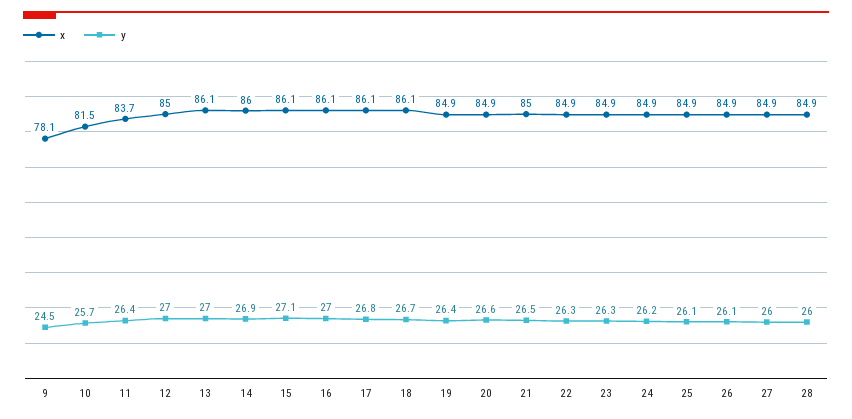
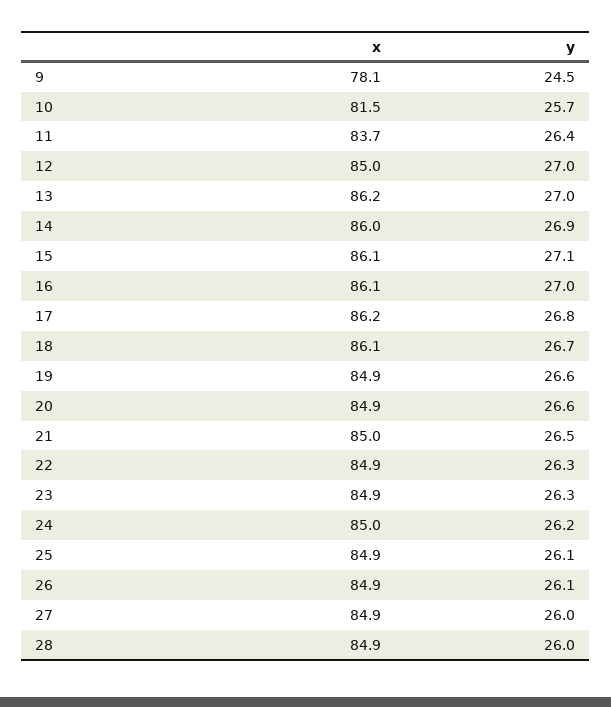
x, 13: 86.1 -> 86.2
x, 17: 86.1 -> 86.2
y, 19: 26.4 -> 26.6
x, 24: 84.9 -> 85

